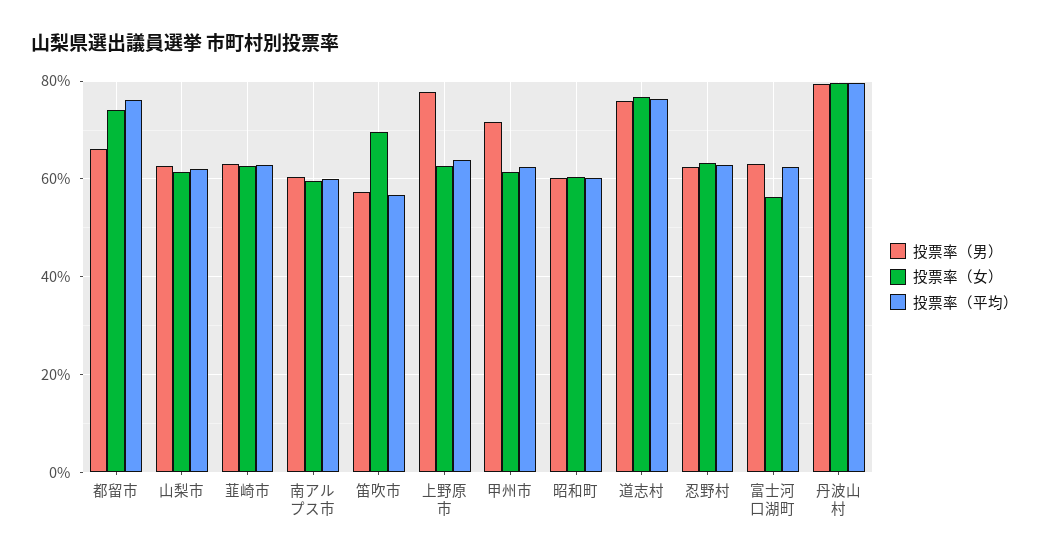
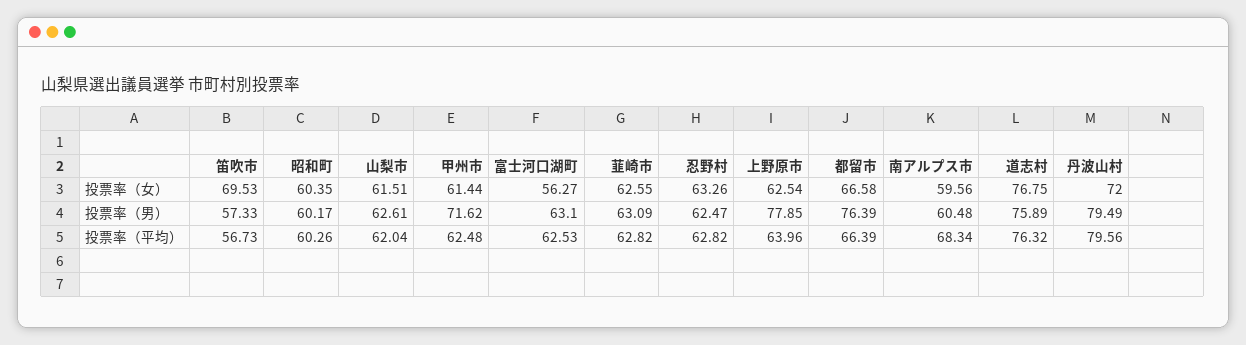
投票率（男）, 都留市: 66 -> 76.39
投票率（女）, 都留市: 74 -> 66.58
投票率（平均）, 都留市: 76 -> 66.39
投票率（平均）, 南アルプス市: 60 -> 68.34
投票率（女）, 丹波山村: 80 -> 72

